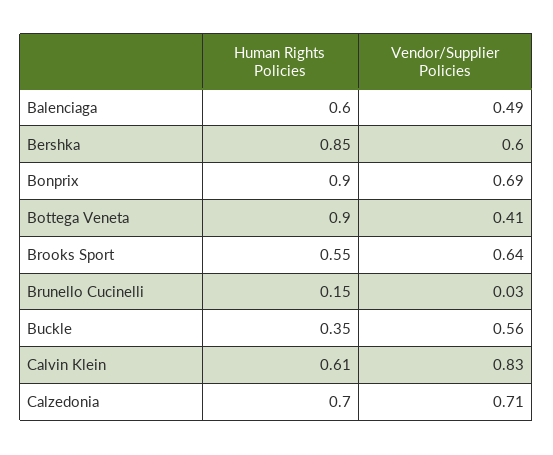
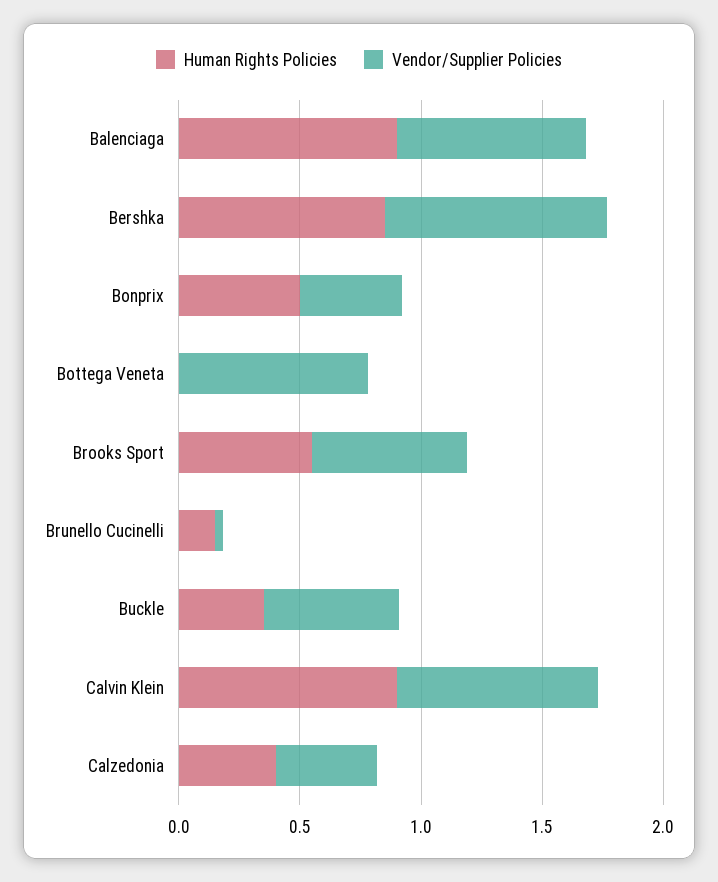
Human Rights Policies, Balenciaga: 0.6 -> 0.9
Vendor/Supplier Policies, Balenciaga: 0.49 -> 0.8
Vendor/Supplier Policies, Bershka: 0.6 -> 0.9
Human Rights Policies, Bonprix: 0.9 -> 0.5
Vendor/Supplier Policies, Bonprix: 0.69 -> 0.4
Human Rights Policies, Bottega Veneta: 0.9 -> 0
Vendor/Supplier Policies, Bottega Veneta: 0.41 -> 0.8
Human Rights Policies, Calvin Klein: 0.61 -> 0.9
Human Rights Policies, Calzedonia: 0.7 -> 0.4
Vendor/Supplier Policies, Calzedonia: 0.71 -> 0.4

